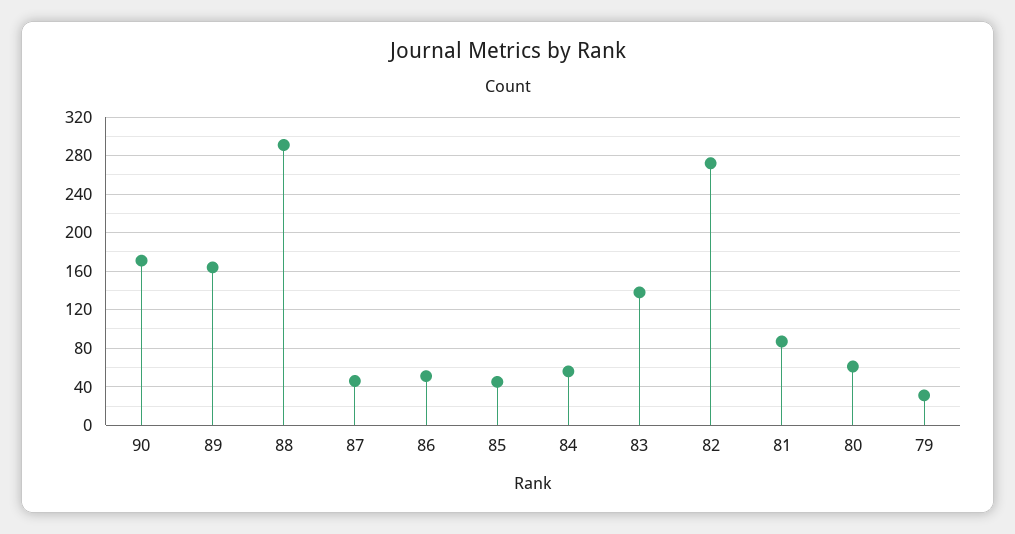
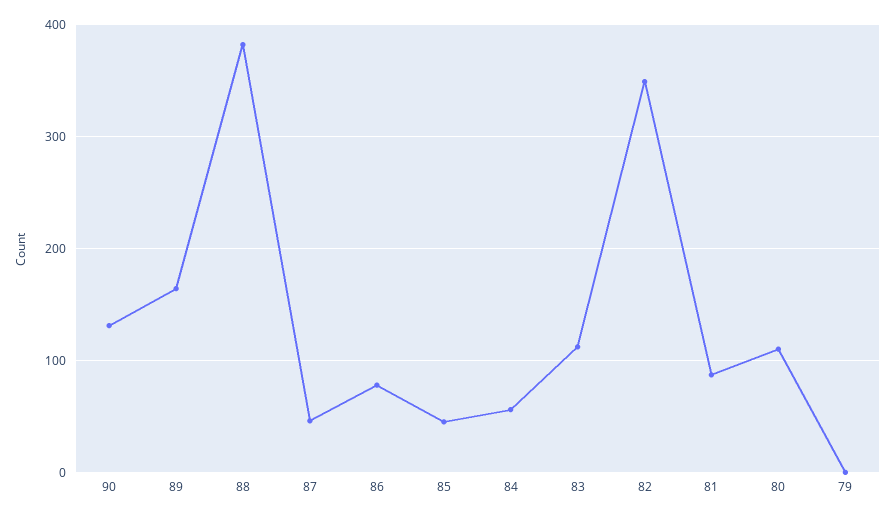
90: 170 -> 130
88: 290 -> 380
86: 50 -> 80
83: 140 -> 110
82: 270 -> 350
80: 60 -> 110
79: 30 -> 0

